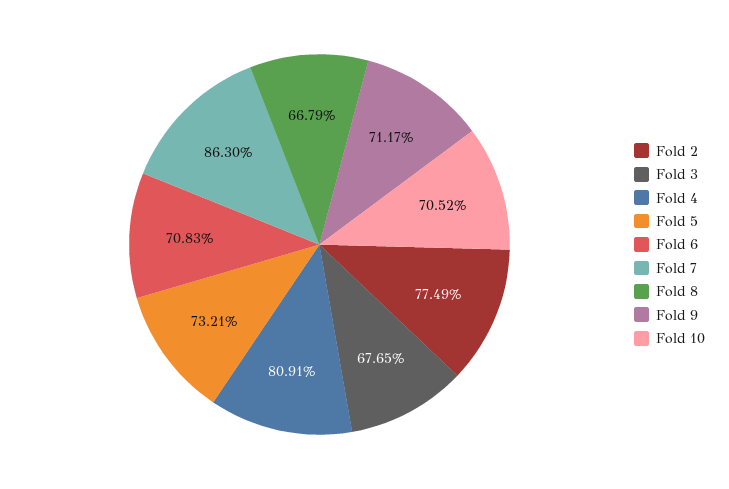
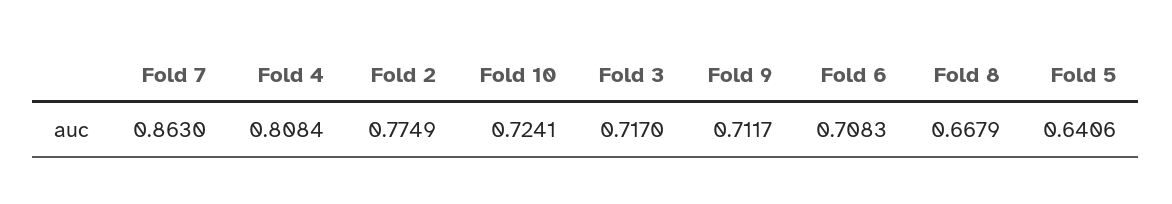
Fold 3: 0.6765 -> 0.717
Fold 4: 0.8091 -> 0.8084
Fold 5: 0.7321 -> 0.6406
Fold 10: 0.7052 -> 0.7241

